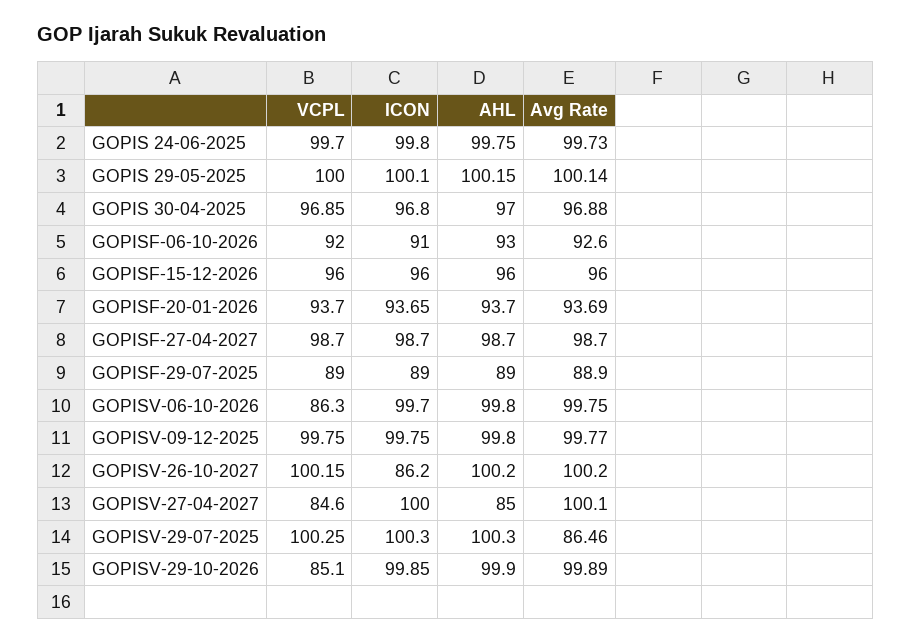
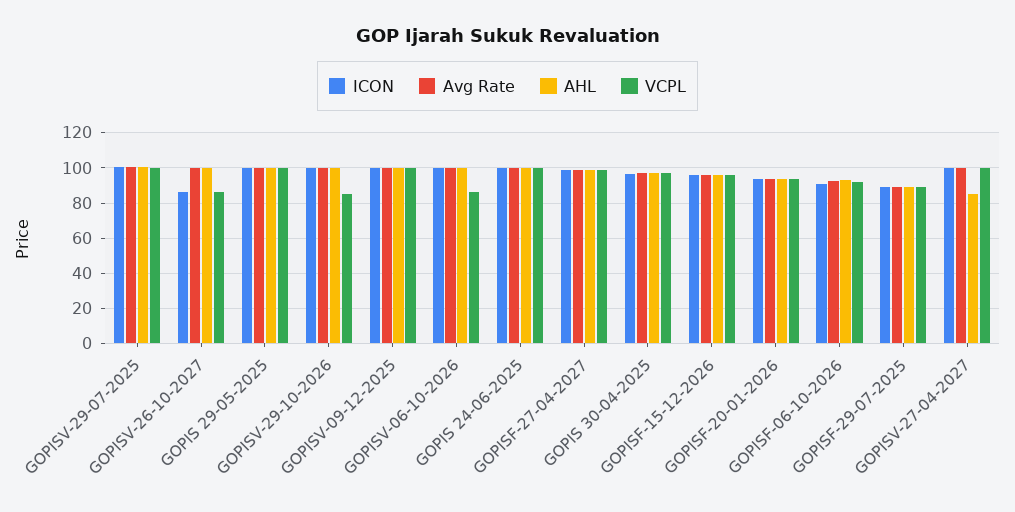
VCPL, GOPISV-26-10-2027: 100.15 -> 85
VCPL, GOPISV-27-04-2027: 84.6 -> 100
Avg Rate, GOPISV-29-07-2025: 86.46 -> 100

